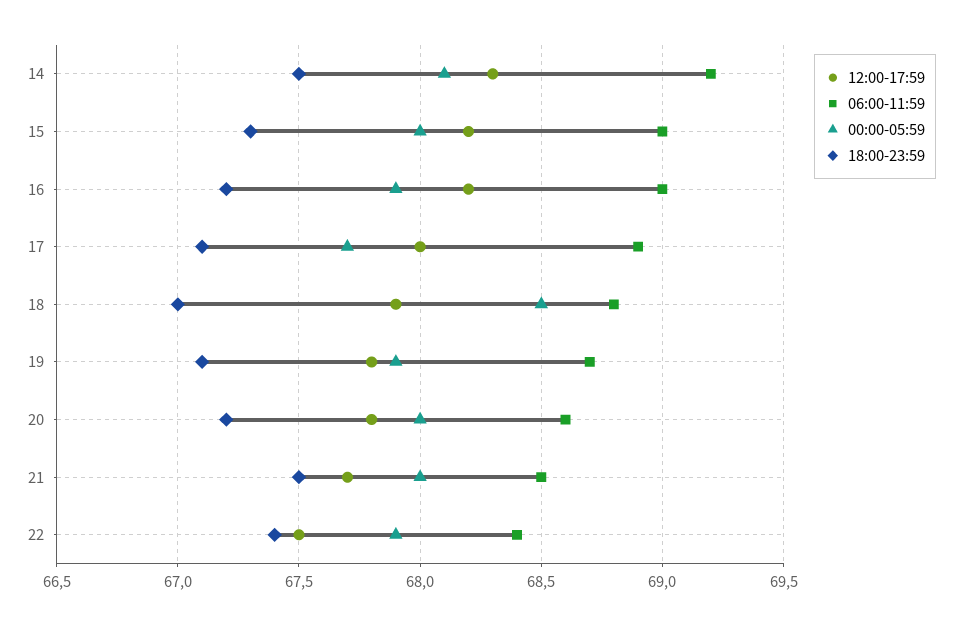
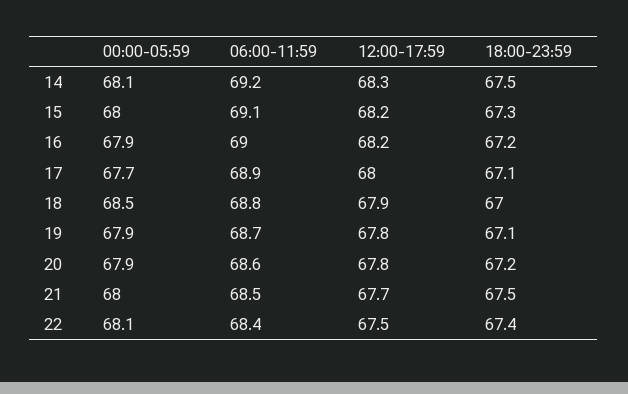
06:00-11:59, 15: 69 -> 69.1
00:00-05:59, 20: 68 -> 67.9
00:00-05:59, 22: 67.9 -> 68.1

